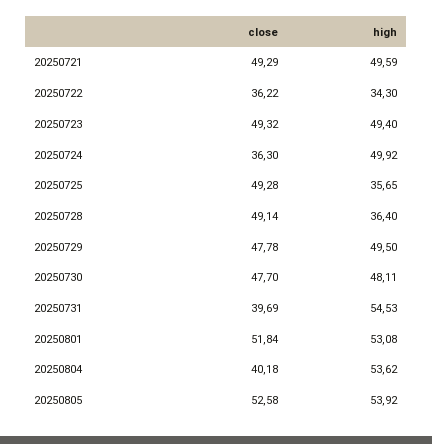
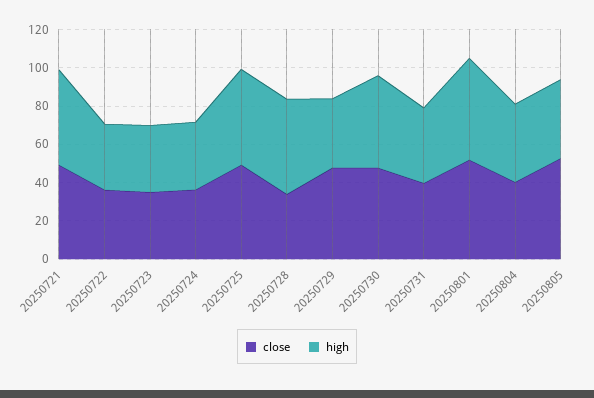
close, 20250723: 49.32 -> 35
high, 20250723: 49.4 -> 35
high, 20250724: 49.92 -> 35
high, 20250725: 35.65 -> 50
close, 20250728: 49.14 -> 35
high, 20250728: 36.4 -> 50
high, 20250729: 49.5 -> 35
high, 20250731: 54.53 -> 40
high, 20250804: 53.62 -> 40
high, 20250805: 53.92 -> 40

